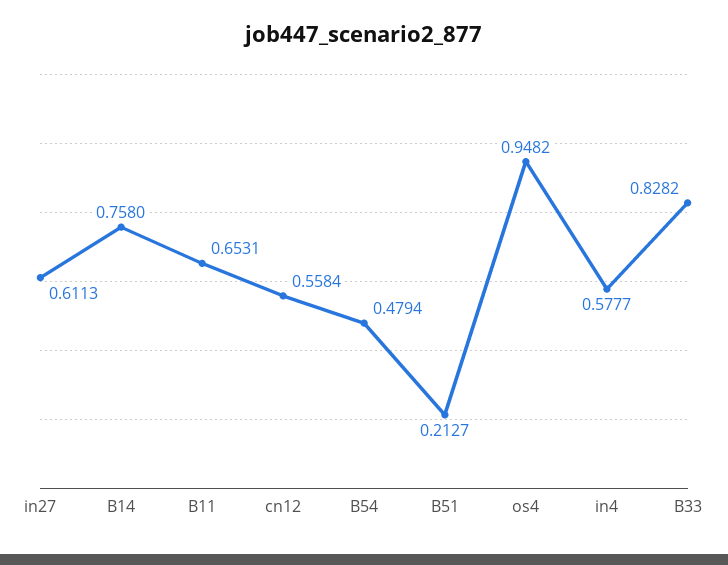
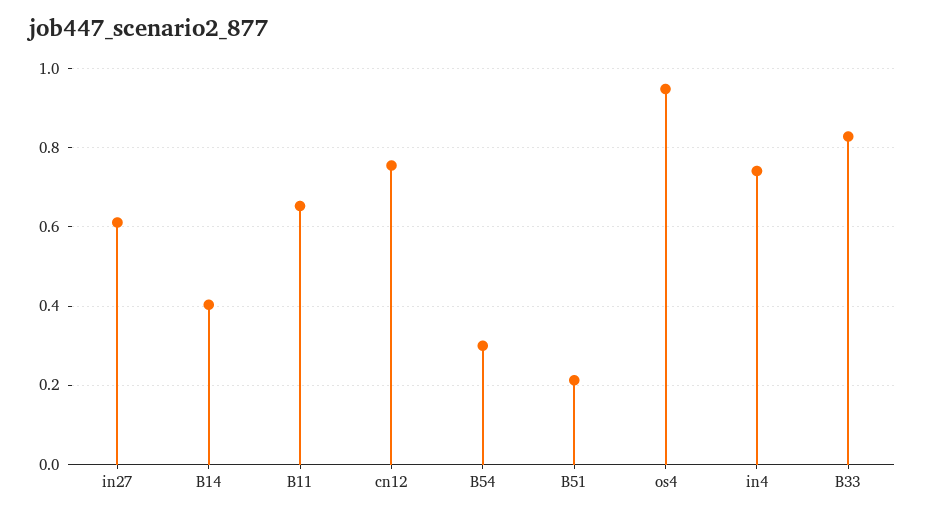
B14: 0.758 -> 0.4
cn12: 0.5584 -> 0.76
B54: 0.4794 -> 0.3
in4: 0.5777 -> 0.74

